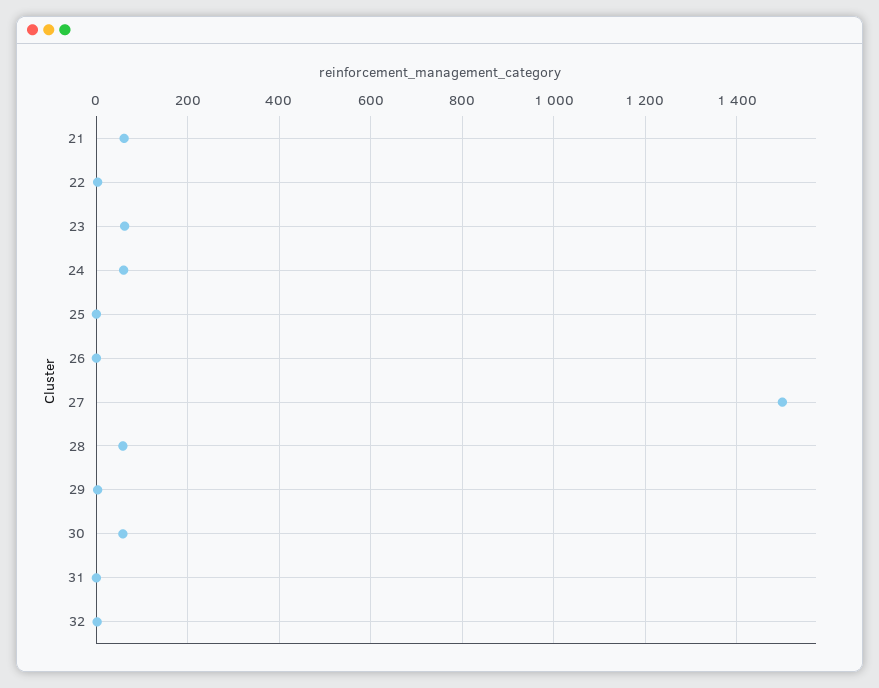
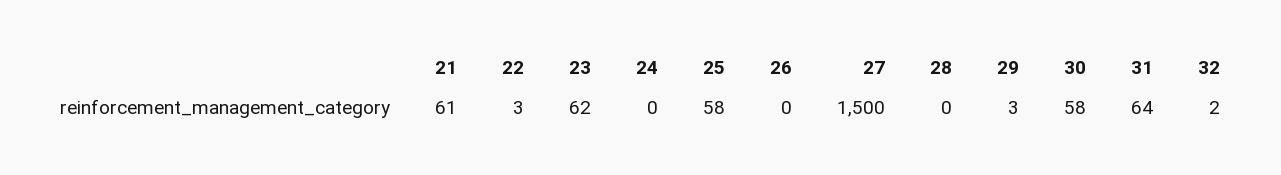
24: 60 -> 0
25: 0 -> 58
28: 60 -> 0
31: 0 -> 64

